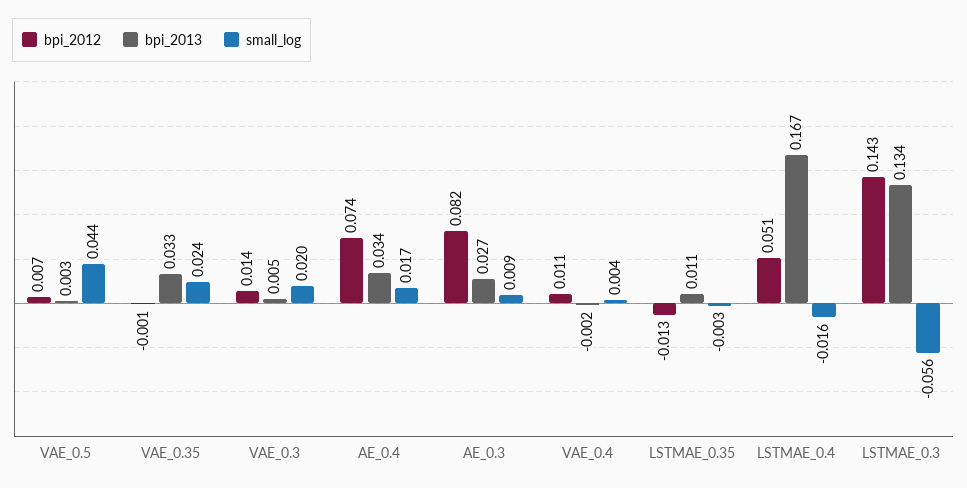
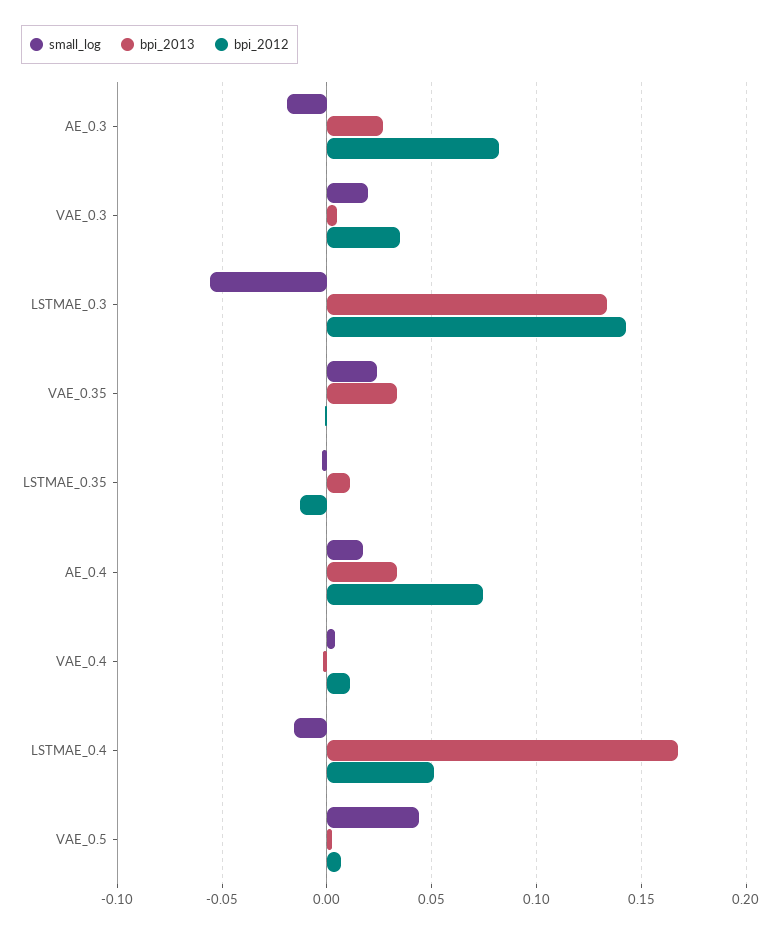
bpi_2012, VAE_0.3: 0.014 -> 0.035
small_log, AE_0.3: 0.009 -> -0.02

